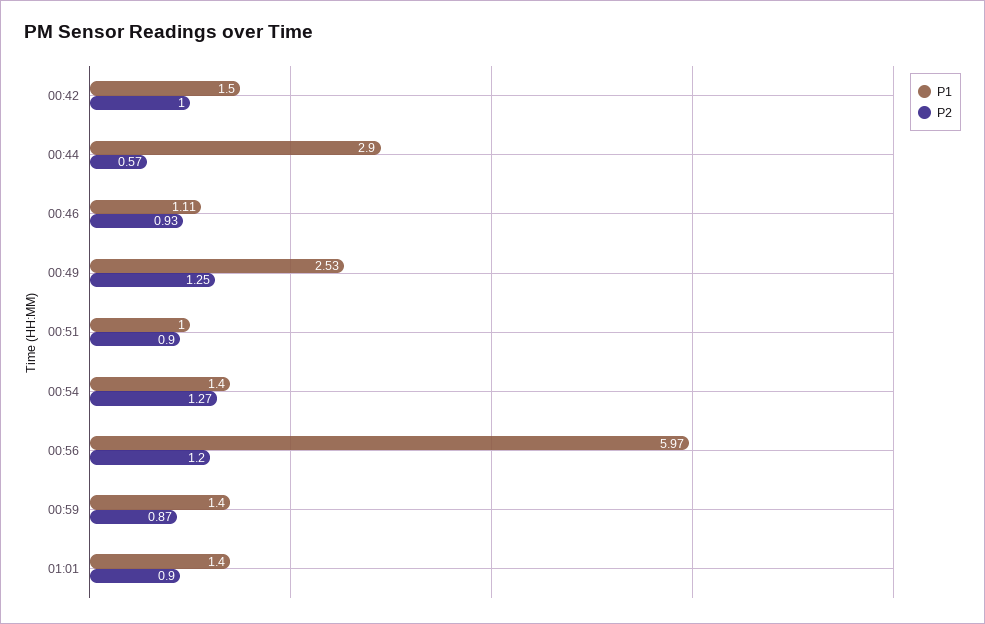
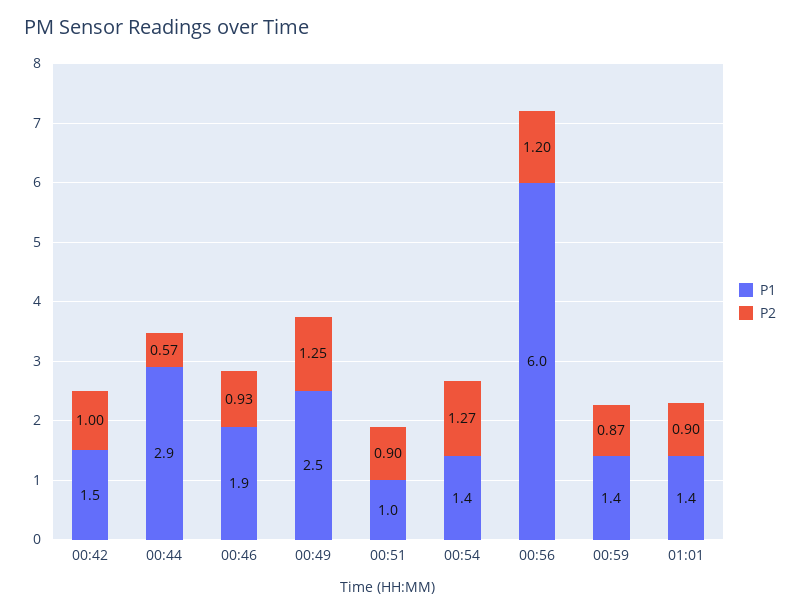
P1, 00:46: 1.11 -> 1.9

